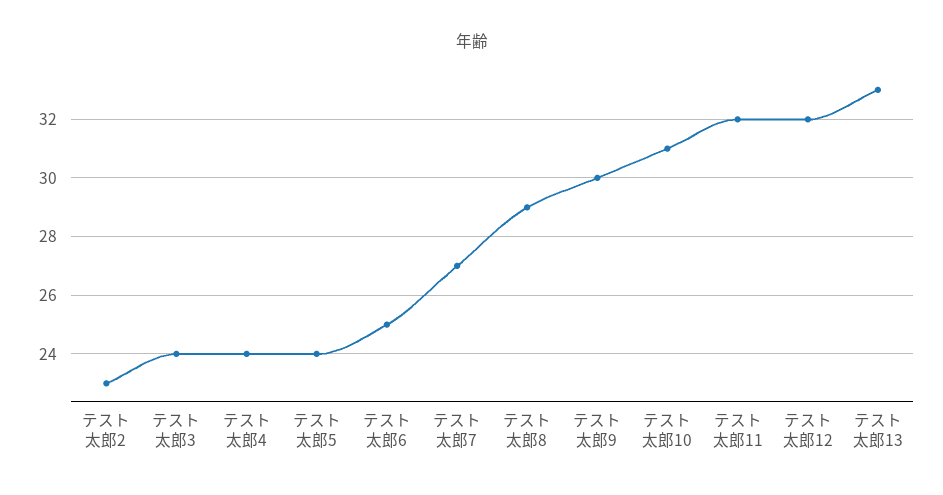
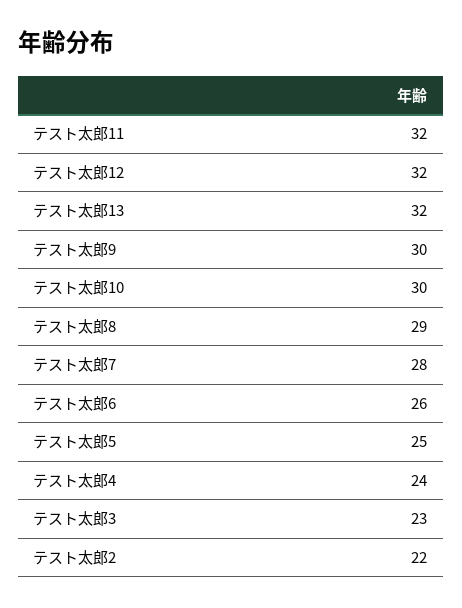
テスト太郎2: 23 -> 22
テスト太郎3: 24 -> 23
テスト太郎5: 24 -> 25
テスト太郎6: 25 -> 26
テスト太郎7: 27 -> 28
テスト太郎10: 31 -> 30
テスト太郎13: 33 -> 32

